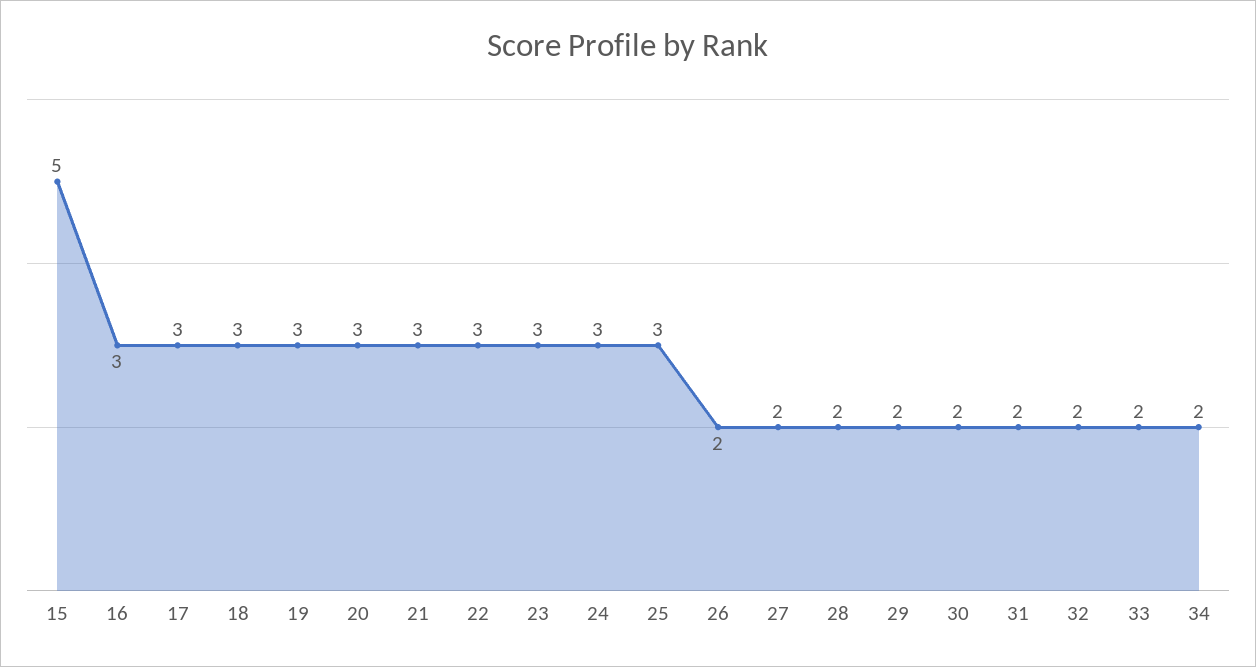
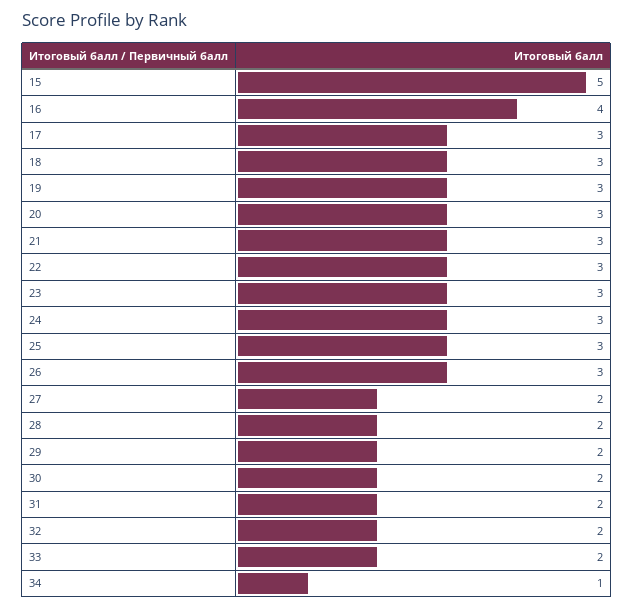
16: 3 -> 4
26: 2 -> 3
34: 2 -> 1

